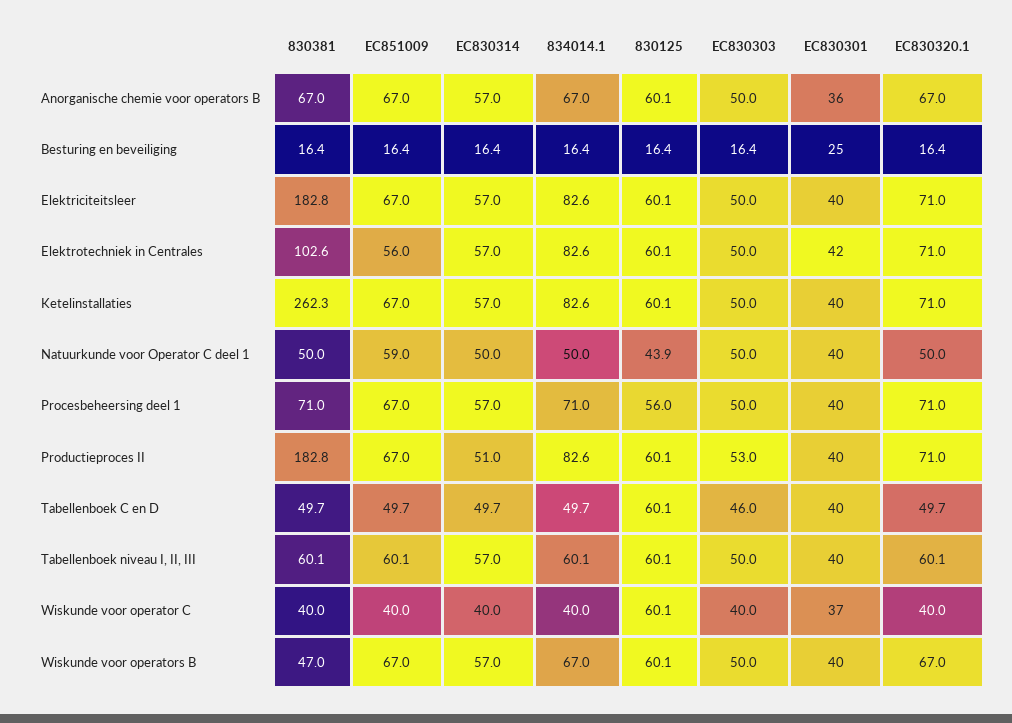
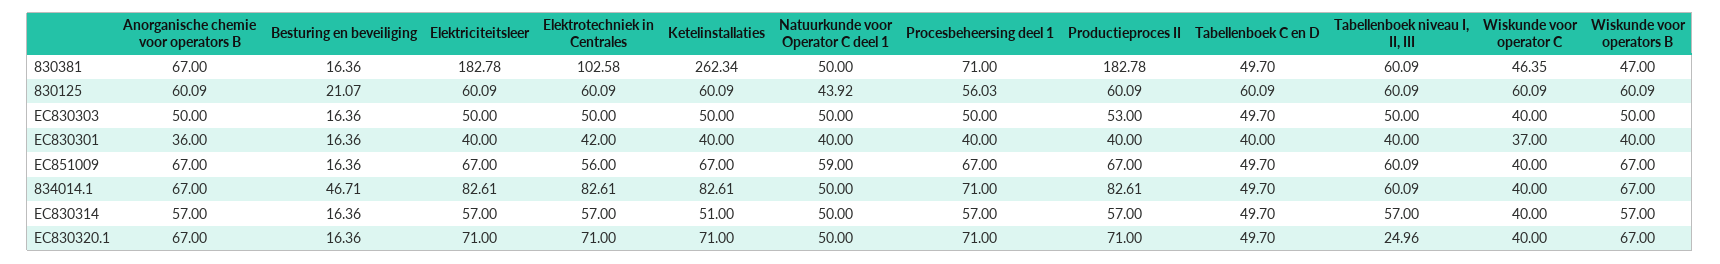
834014.1, Besturing en beveiliging: 16.4 -> 46.71
830125, Besturing en beveiliging: 16.4 -> 21.07
EC830301, Besturing en beveiliging: 25 -> 16.36
EC830314, Ketelinstallaties: 57 -> 51
EC830314, Productieproces II: 51 -> 57
EC830303, Tabellenboek C en D: 46 -> 49.7
EC830320.1, Tabellenboek niveau I, II, III: 60.1 -> 24.96
830381, Wiskunde voor operator C: 40 -> 46.35

